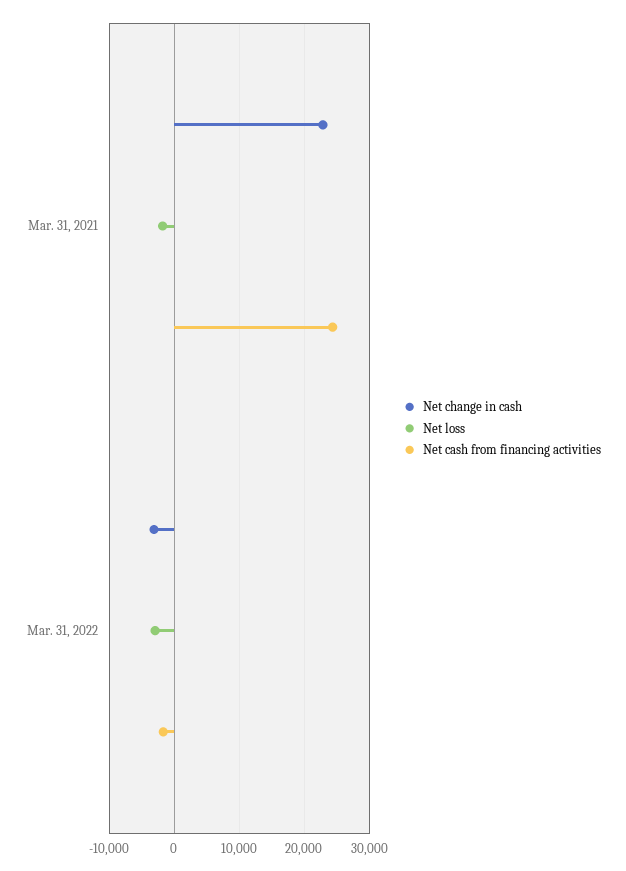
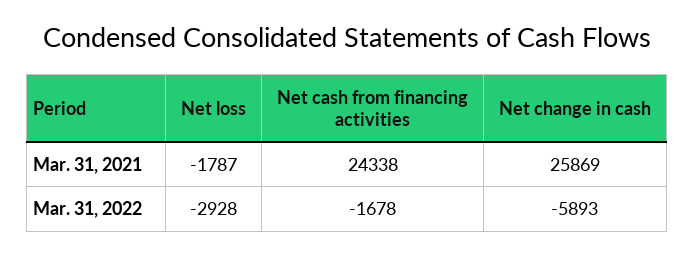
Net change in cash, Mar. 31, 2021: 23000 -> 25869
Net change in cash, Mar. 31, 2022: -3000 -> -5893

